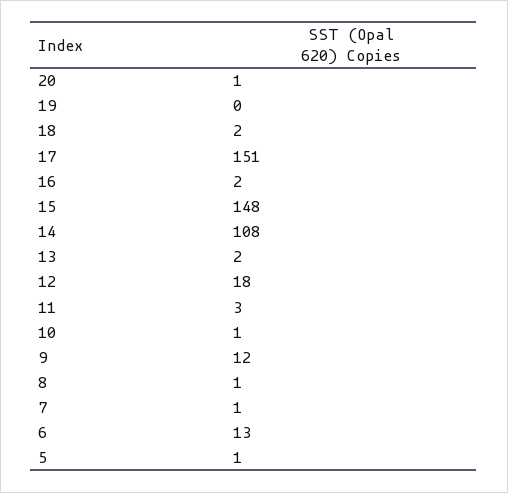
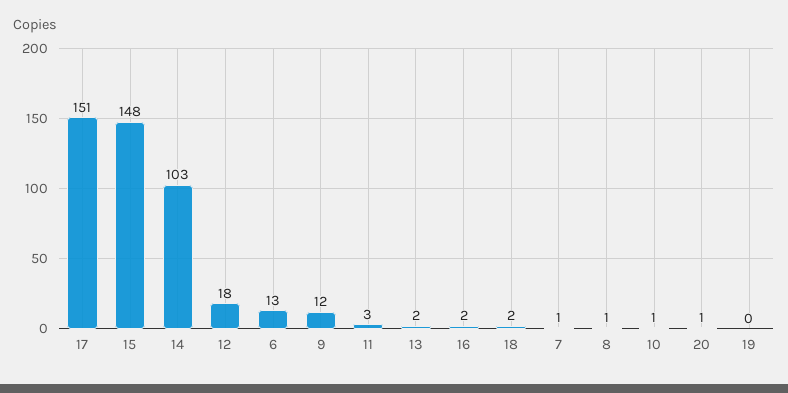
14: 108 -> 103
5: 1 -> none

